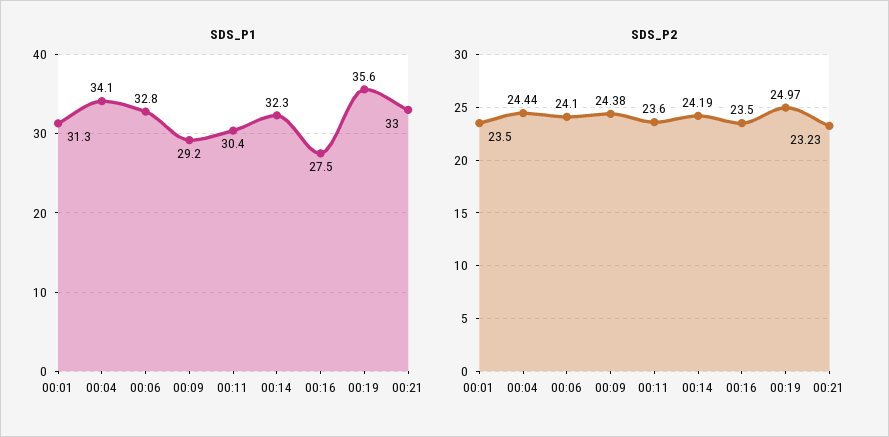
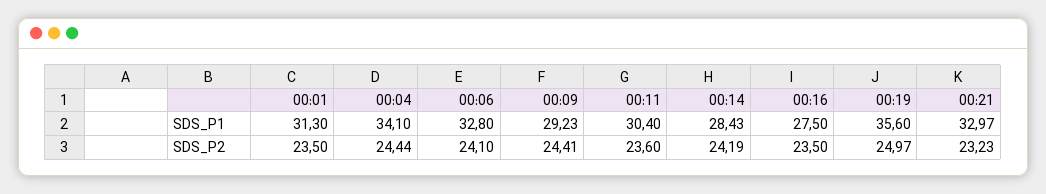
SDS_P1, 00:14: 32.3 -> 28.43
SDS_P2, 00:09: 24.38 -> 24.41

